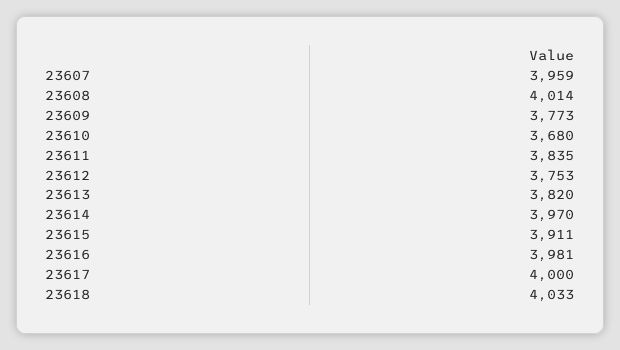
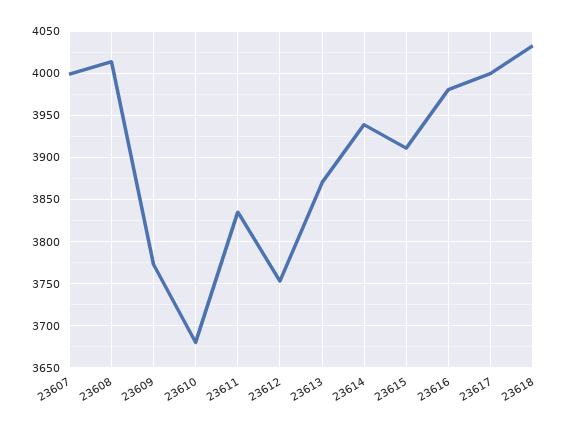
23607: 3959 -> 4000
23613: 3820 -> 3870
23614: 3970 -> 3940

